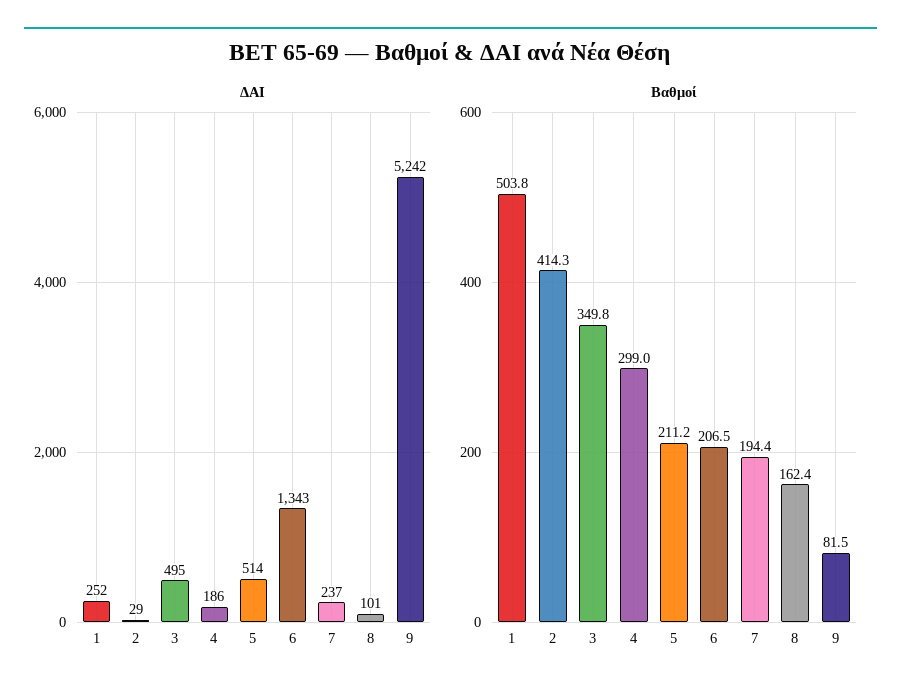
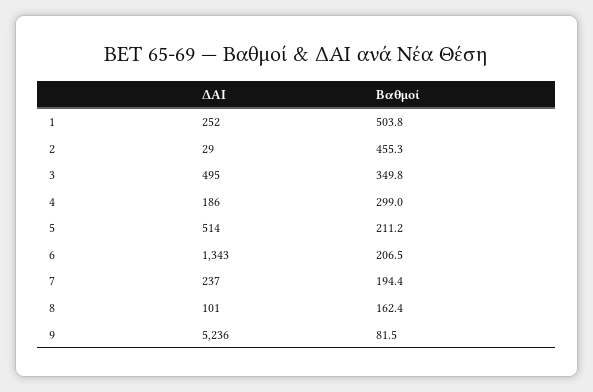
ΔΑΙ, 9: 5242 -> 5236
Βαθμοί, 2: 414.3 -> 455.3

